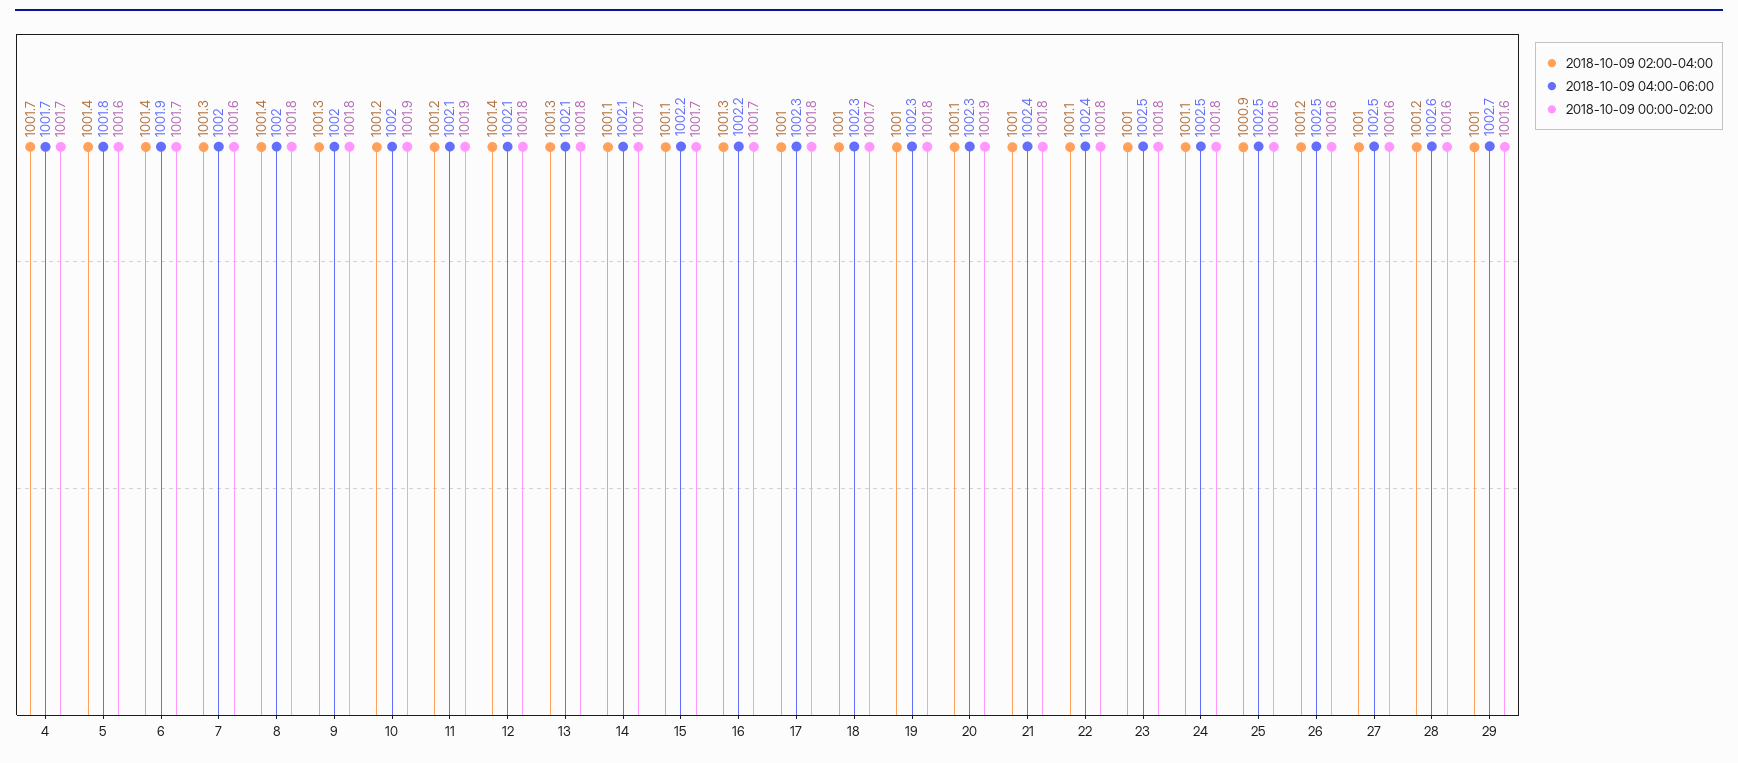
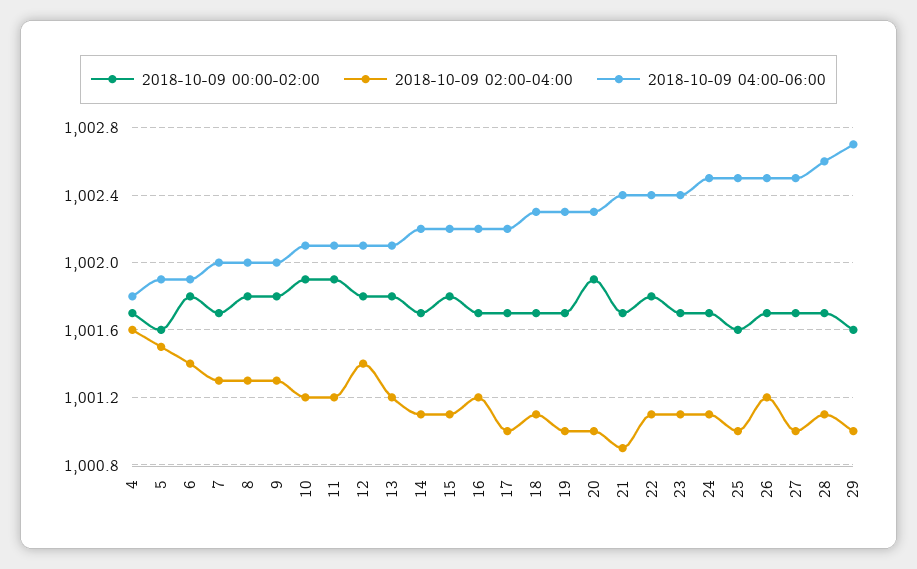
2018-10-09 02:00-04:00, 4: 1001.7 -> 1001.6
2018-10-09 04:00-06:00, 4: 1001.7 -> 1001.8
2018-10-09 02:00-04:00, 5: 1001.4 -> 1001.5
2018-10-09 04:00-06:00, 5: 1001.8 -> 1001.9
2018-10-09 00:00-02:00, 6: 1001.7 -> 1001.8
2018-10-09 00:00-02:00, 7: 1001.6 -> 1001.7
2018-10-09 02:00-04:00, 8: 1001.4 -> 1001.3
2018-10-09 04:00-06:00, 10: 1002 -> 1002.1
2018-10-09 02:00-04:00, 13: 1001.3 -> 1001.2
2018-10-09 04:00-06:00, 14: 1002.1 -> 1002.2
2018-10-09 00:00-02:00, 15: 1001.7 -> 1001.8
2018-10-09 02:00-04:00, 16: 1001.3 -> 1001.2
2018-10-09 04:00-06:00, 17: 1002.3 -> 1002.2
2018-10-09 00:00-02:00, 17: 1001.8 -> 1001.7
2018-10-09 02:00-04:00, 18: 1001 -> 1001.1
2018-10-09 00:00-02:00, 19: 1001.8 -> 1001.7
2018-10-09 02:00-04:00, 20: 1001.1 -> 1001
2018-10-09 02:00-04:00, 21: 1001 -> 1000.9
2018-10-09 00:00-02:00, 21: 1001.8 -> 1001.7
2018-10-09 02:00-04:00, 23: 1001 -> 1001.1
2018-10-09 04:00-06:00, 23: 1002.5 -> 1002.4
2018-10-09 00:00-02:00, 23: 1001.8 -> 1001.7
2018-10-09 00:00-02:00, 24: 1001.8 -> 1001.7
2018-10-09 02:00-04:00, 25: 1000.9 -> 1001
2018-10-09 00:00-02:00, 26: 1001.6 -> 1001.7
2018-10-09 00:00-02:00, 27: 1001.6 -> 1001.7
2018-10-09 02:00-04:00, 28: 1001.2 -> 1001.1
2018-10-09 00:00-02:00, 28: 1001.6 -> 1001.7

